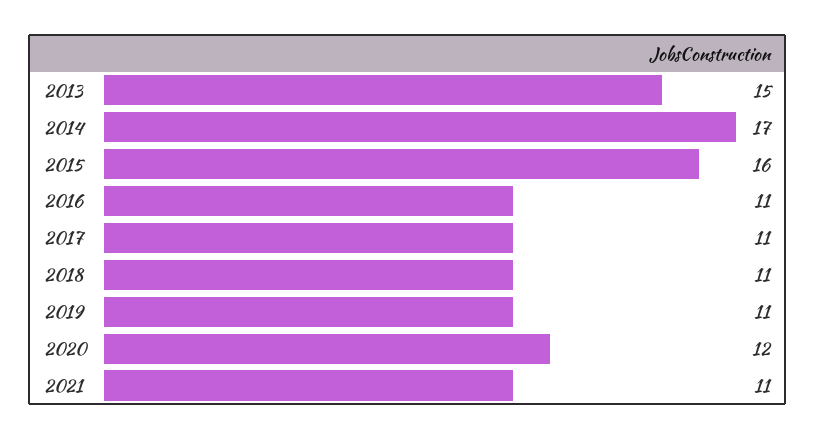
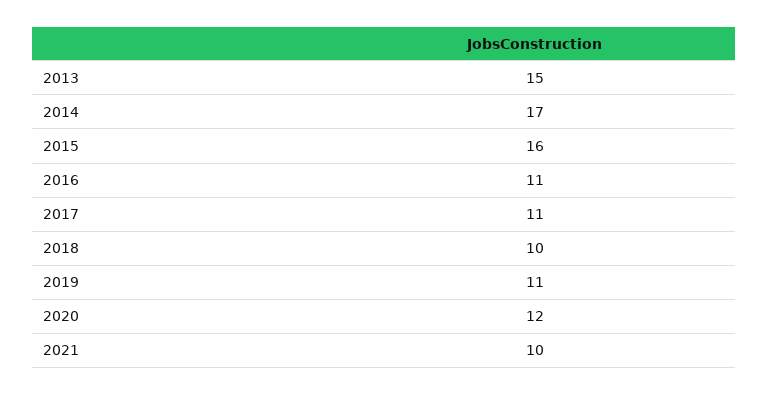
2018: 11 -> 10
2021: 11 -> 10

